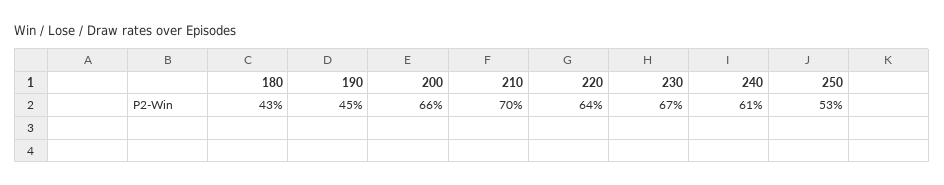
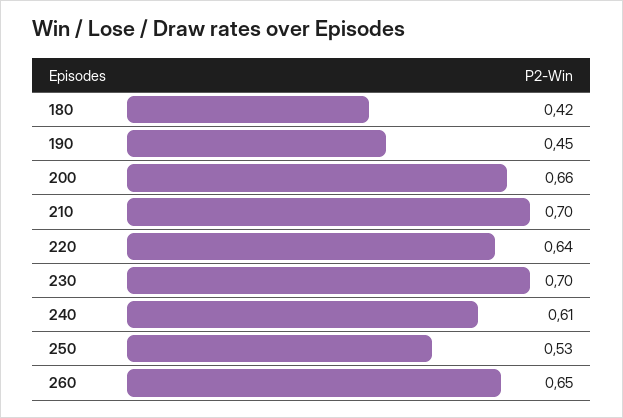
180: 0.43 -> 0.42
230: 0.67 -> 0.7
260: none -> 0.65

